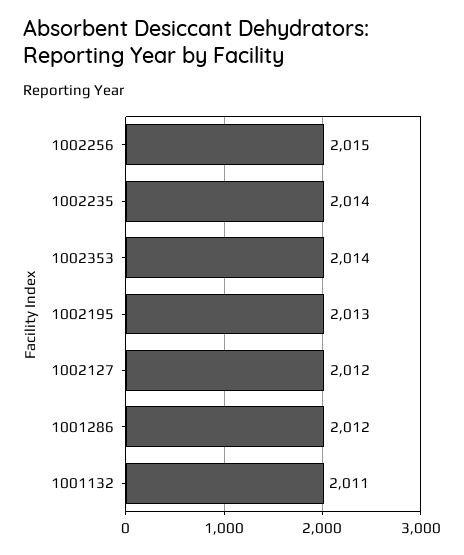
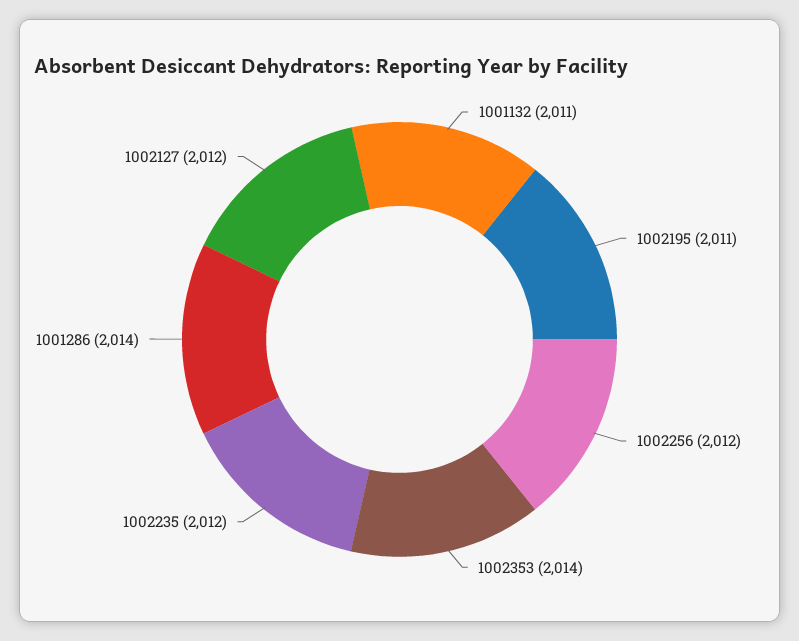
1002256: 2015 -> 2012
1002235: 2014 -> 2012
1002195: 2013 -> 2011
1001286: 2012 -> 2014

